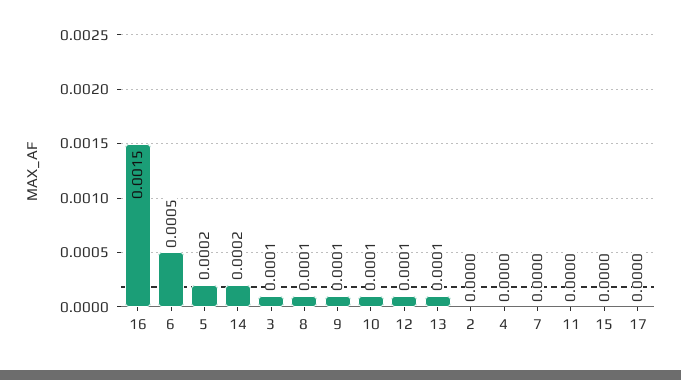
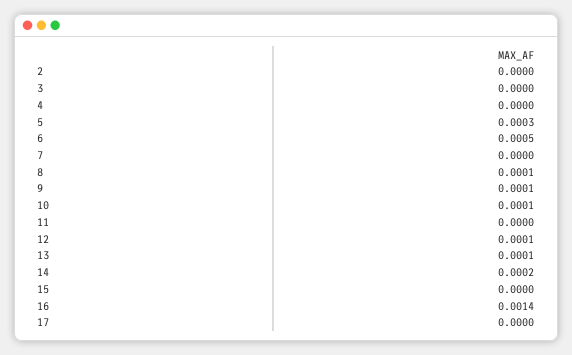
16: 0.0015 -> 0.0014
5: 0.0002 -> 0.0003
3: 0.0001 -> 0

